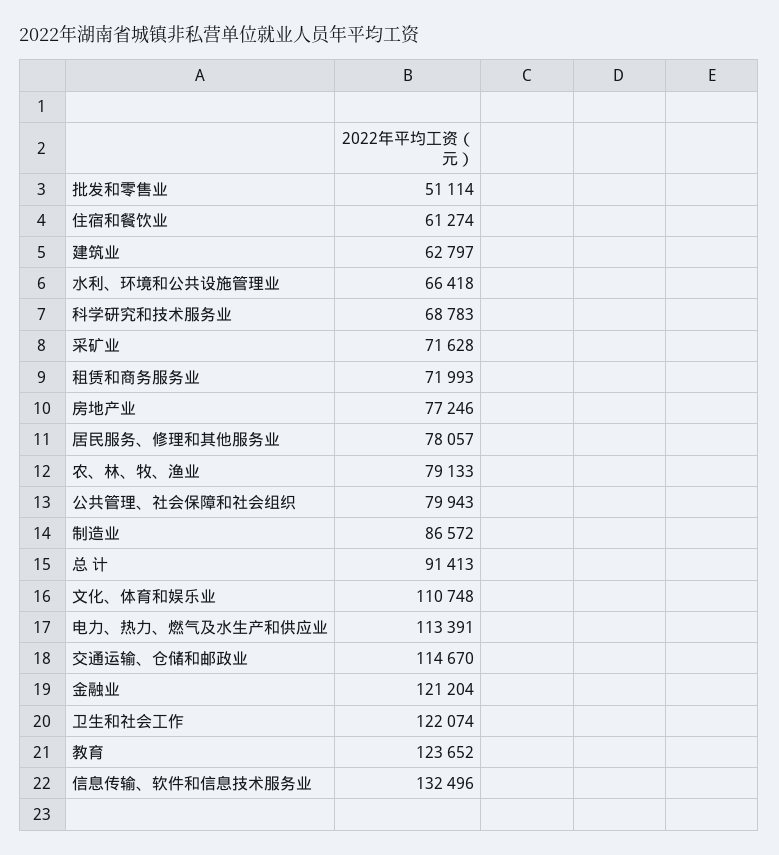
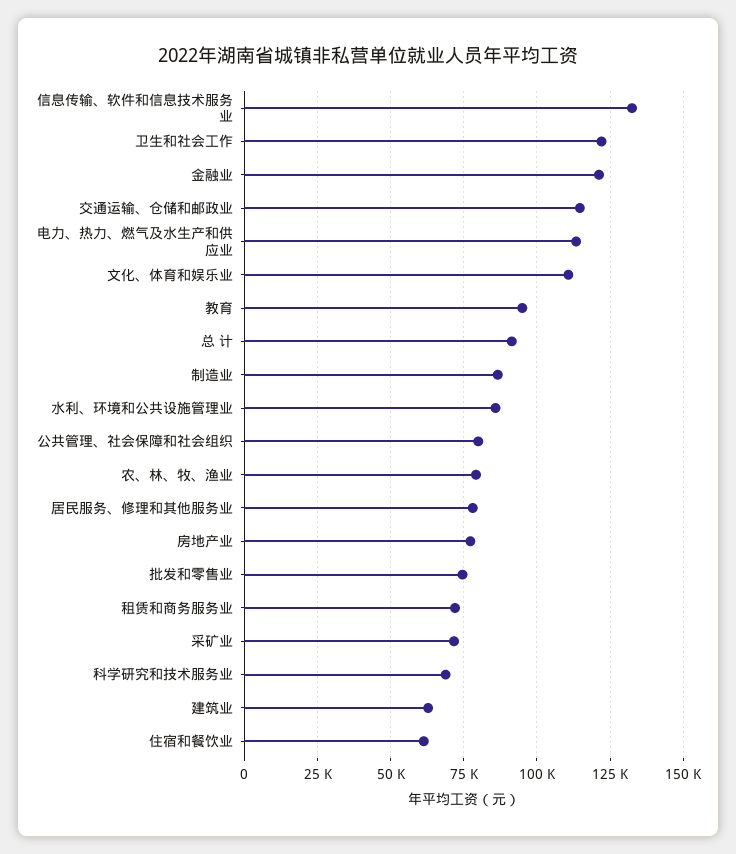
批发和零售业: 51114 -> 75000
水利、环境和公共设施管理业: 66418 -> 85000
教育: 123652 -> 95000

